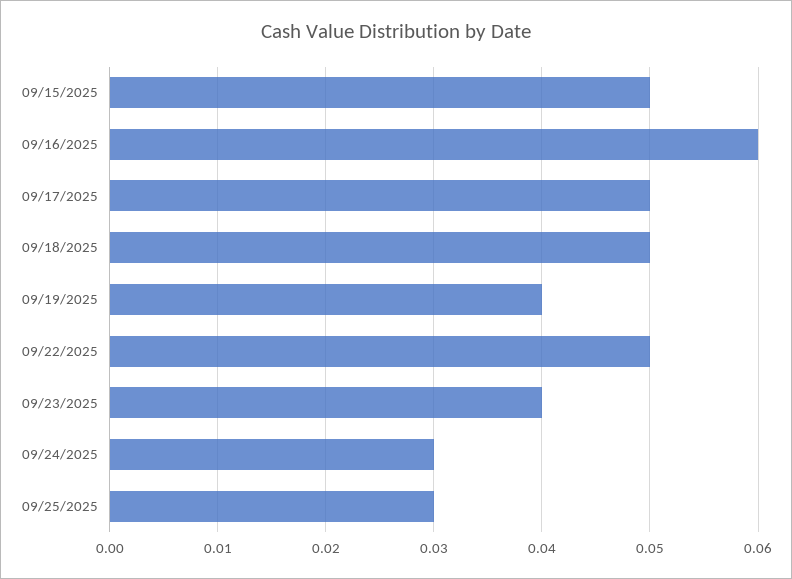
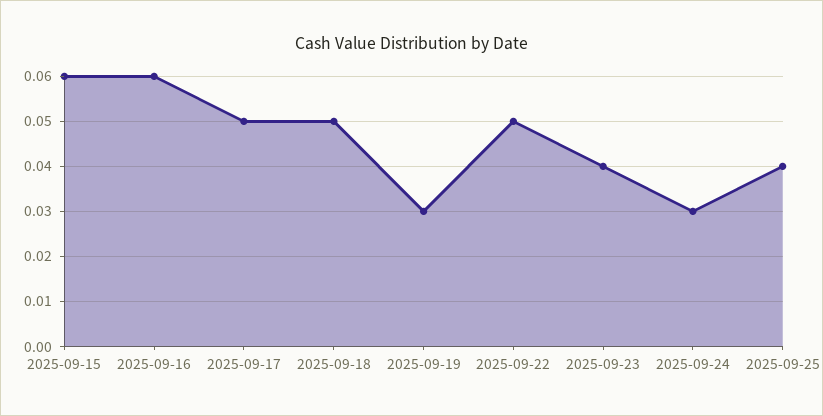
09/15/2025: 0.05 -> 0.06
09/19/2025: 0.04 -> 0.03
09/25/2025: 0.03 -> 0.04

